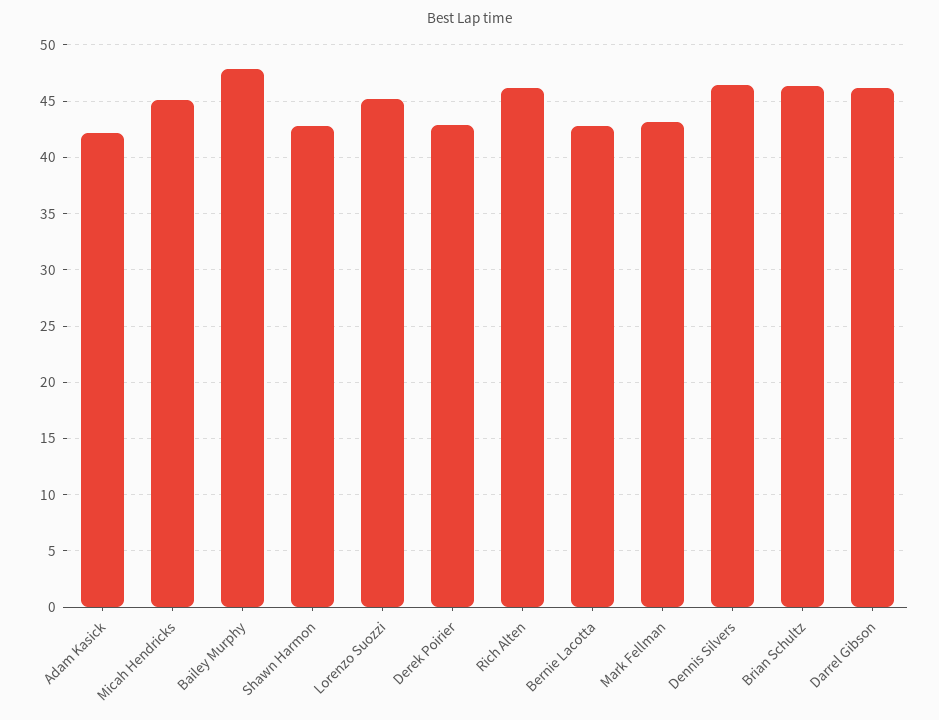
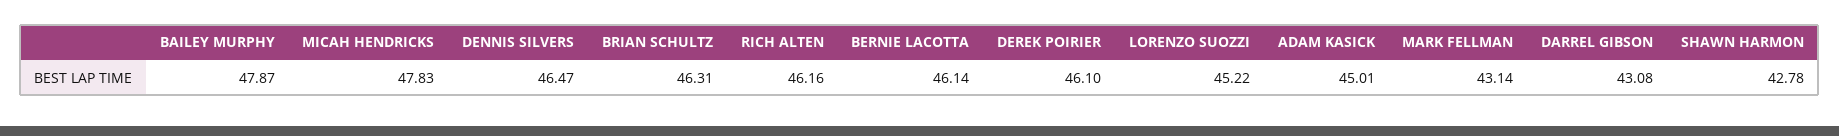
Adam Kasick: 42 -> 45.01
Micah Hendricks: 45 -> 47.83
Derek Poirier: 43 -> 46.1
Bernie Lacotta: 43 -> 46.14
Darrel Gibson: 46 -> 43.08

